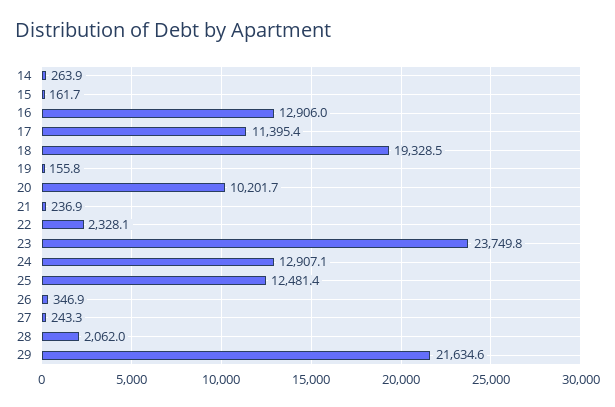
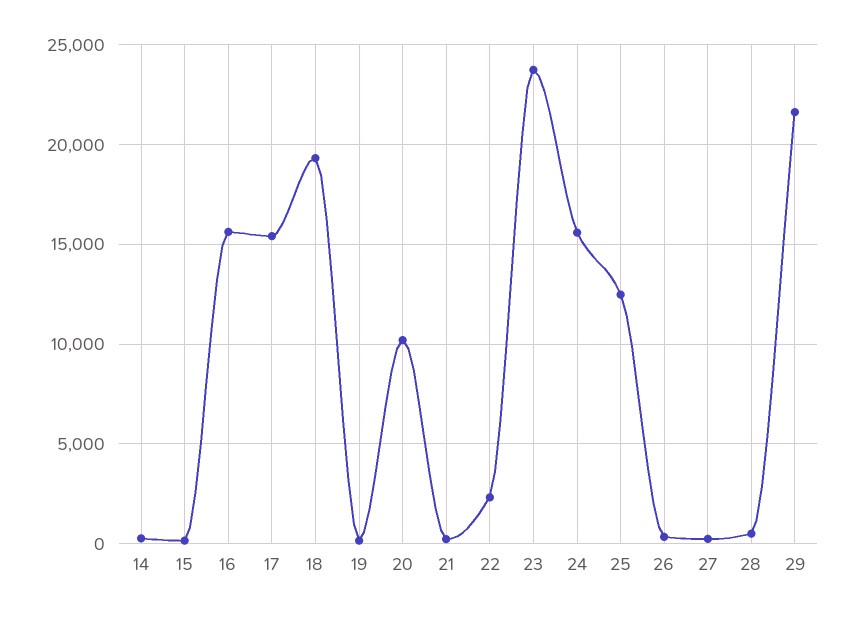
16: 12906 -> 15500
17: 11395.4 -> 15500
24: 12907.1 -> 15500
28: 2062 -> 500

